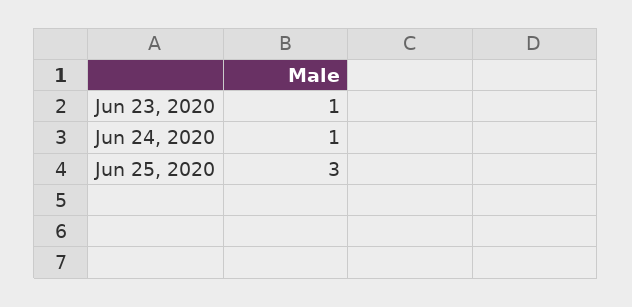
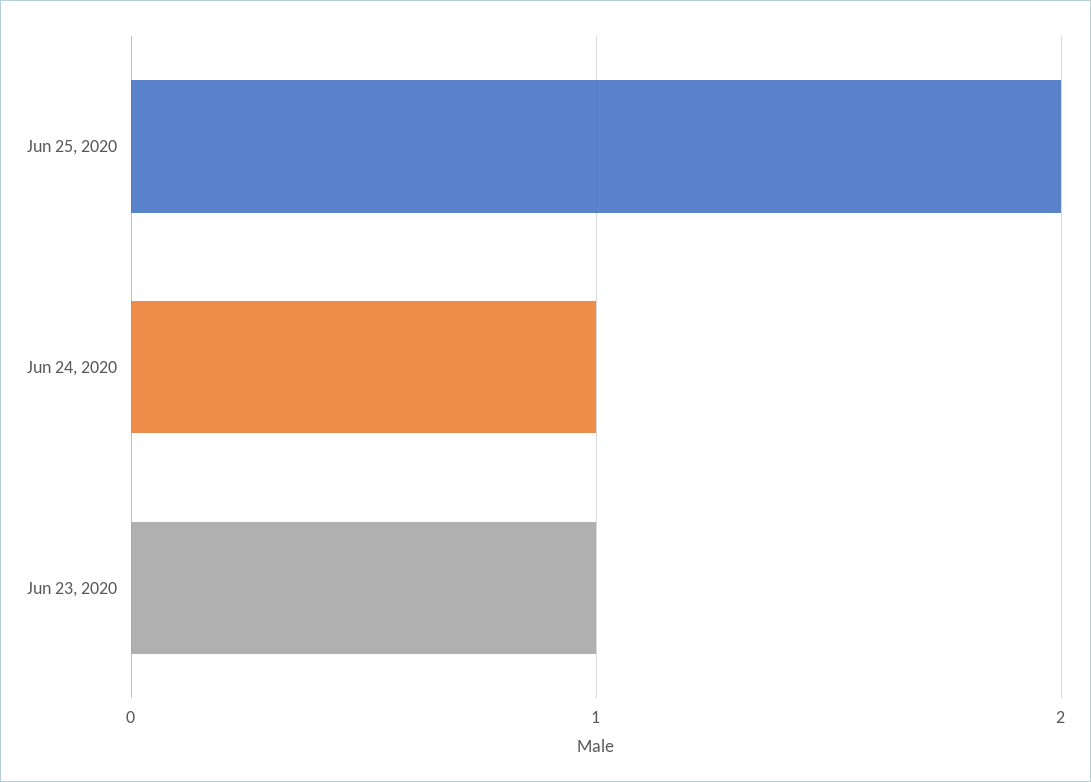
Jun 25, 2020: 3 -> 2

